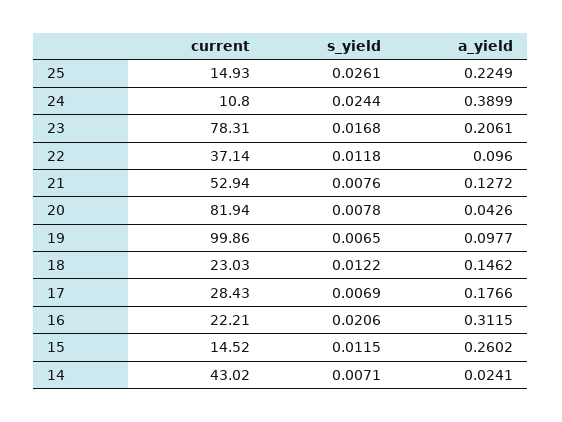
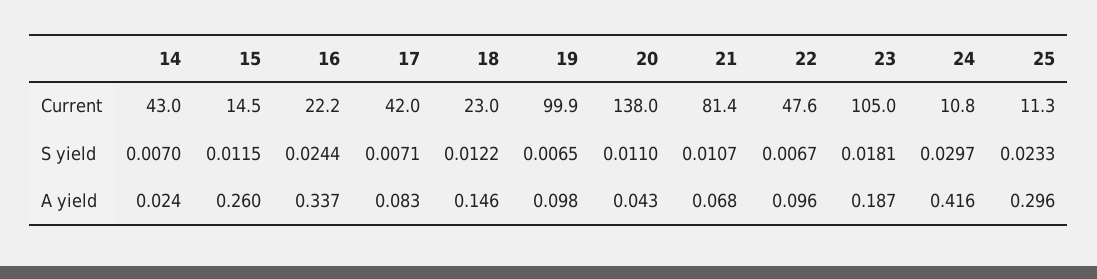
current, 25: 14.93 -> 11.3
s_yield, 25: 0.0261 -> 0.0233
a_yield, 25: 0.2249 -> 0.296
s_yield, 24: 0.0244 -> 0.0297
a_yield, 24: 0.3899 -> 0.416
current, 23: 78.31 -> 105
s_yield, 23: 0.0168 -> 0.0181
a_yield, 23: 0.2061 -> 0.187
current, 22: 37.14 -> 47.6
s_yield, 22: 0.0118 -> 0.0067
current, 21: 52.94 -> 81.4
s_yield, 21: 0.0076 -> 0.0107
a_yield, 21: 0.1272 -> 0.068
current, 20: 81.94 -> 138
s_yield, 20: 0.0078 -> 0.011
current, 17: 28.43 -> 42
s_yield, 17: 0.0069 -> 0.0071
a_yield, 17: 0.1766 -> 0.083
s_yield, 16: 0.0206 -> 0.0244
a_yield, 16: 0.3115 -> 0.337
s_yield, 14: 0.0071 -> 0.007

